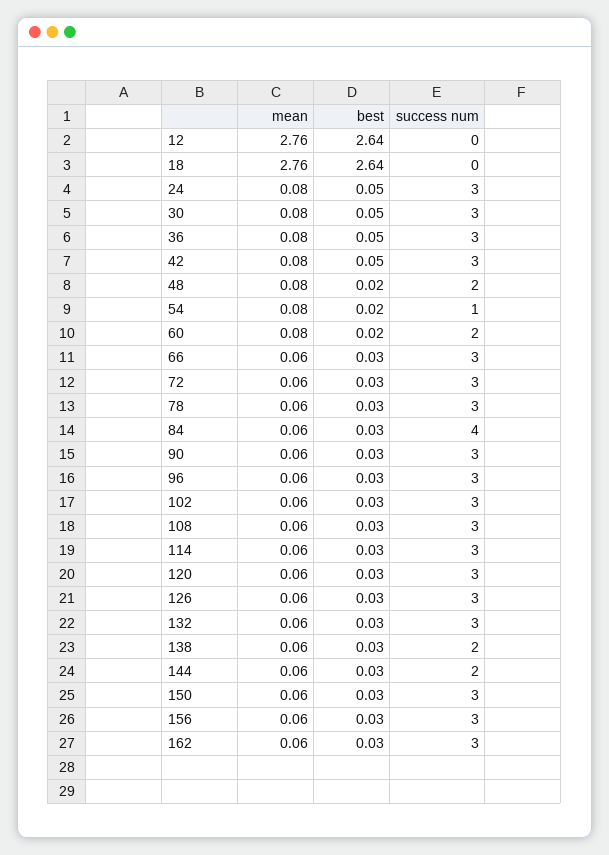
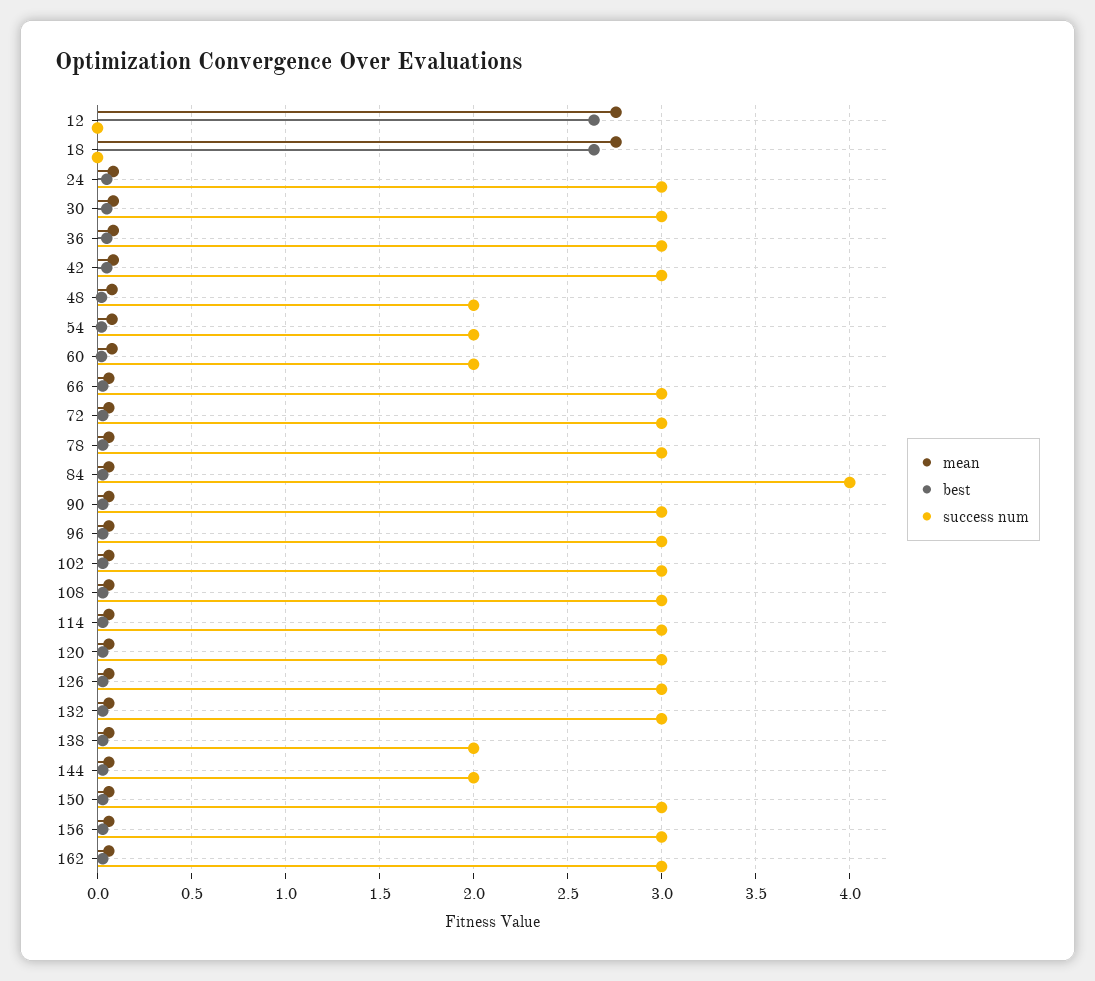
success num, 54: 1 -> 2

